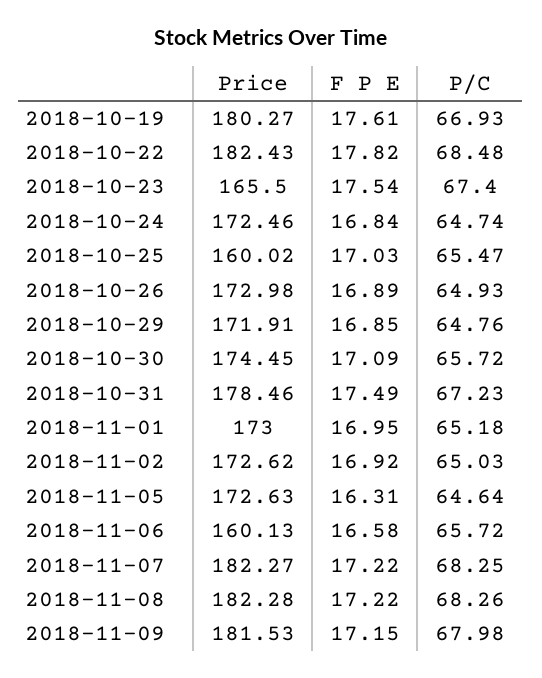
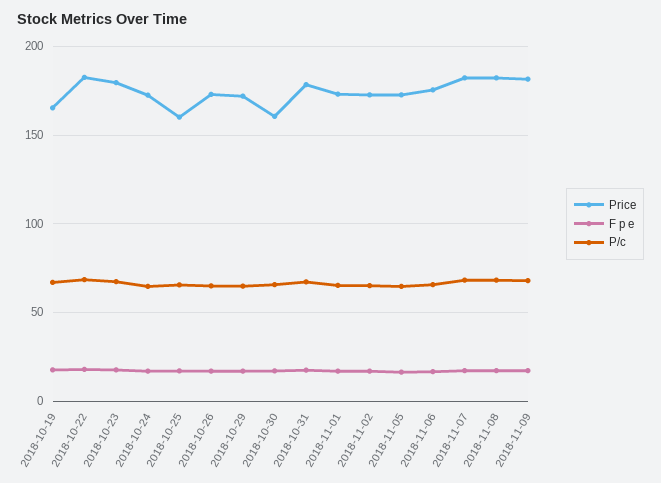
Price, 2018-10-19: 180.27 -> 165
Price, 2018-10-23: 165.5 -> 180
Price, 2018-10-30: 174.45 -> 160
Price, 2018-11-06: 160.13 -> 175

